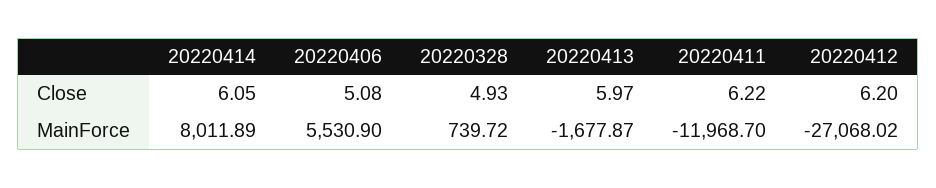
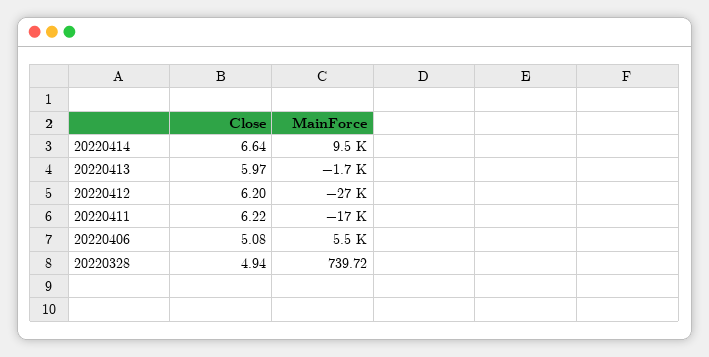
20220414, Close: 6.05 -> 6.64
20220328, Close: 4.93 -> 4.94
20220414, MainForce: 8011.89 -> 9500
20220411, MainForce: -11968.7 -> -17000

